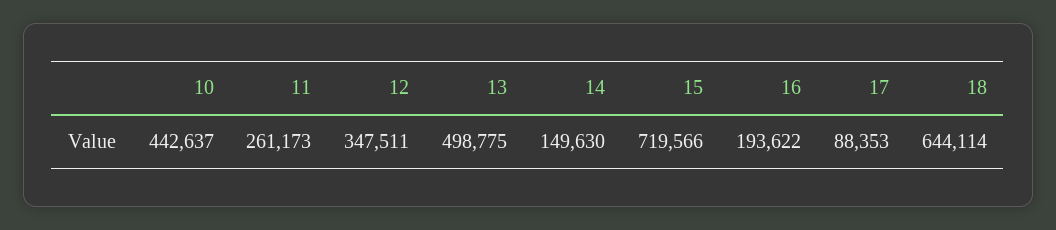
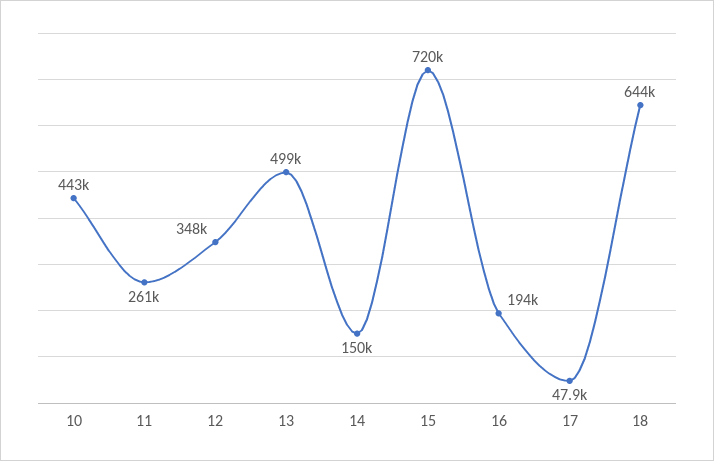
17: 88353 -> 47900

